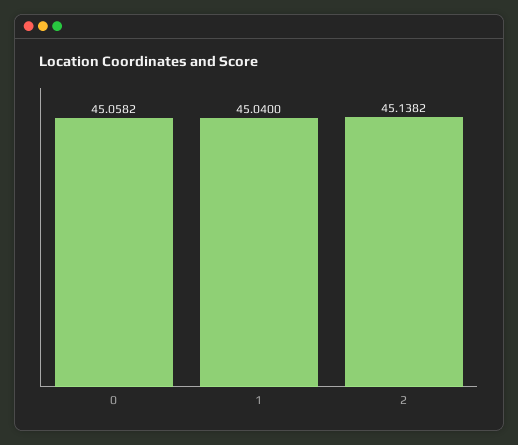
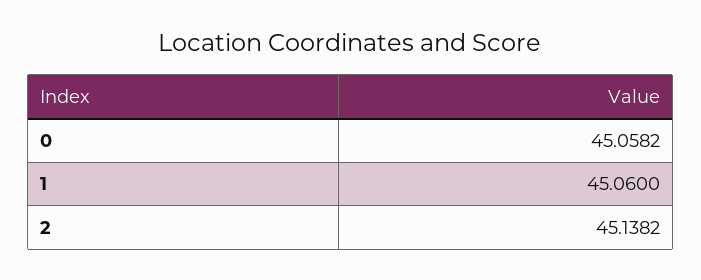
1: 45.04 -> 45.06

